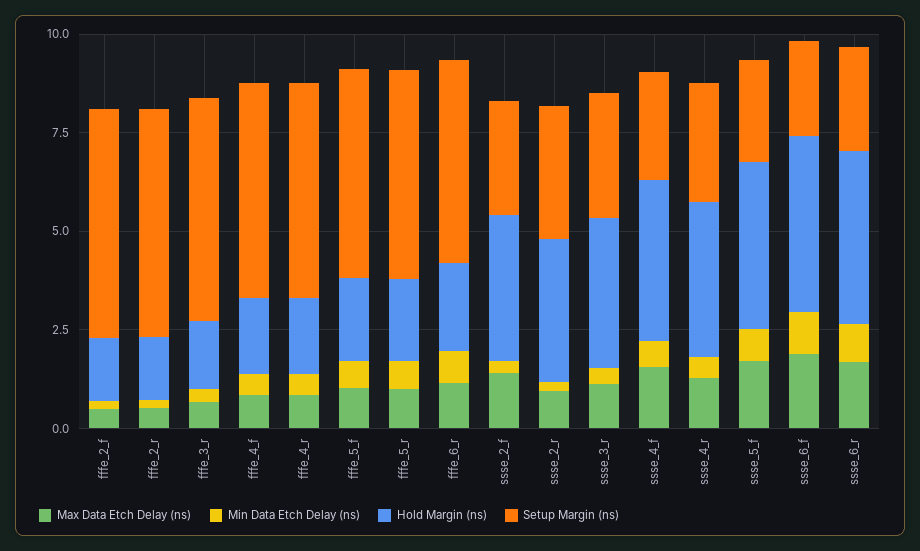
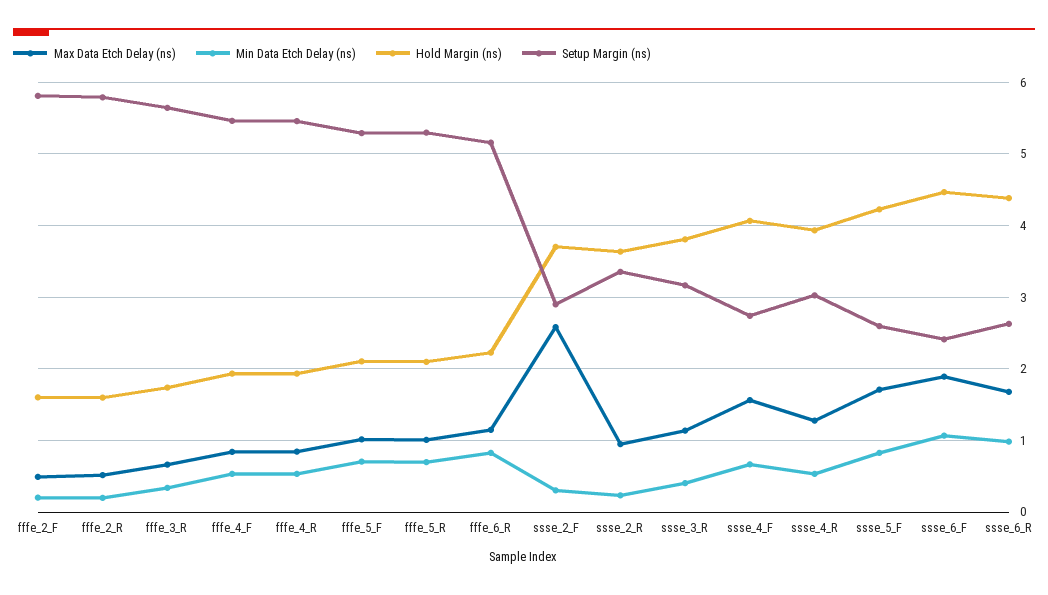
Max Data Etch Delay (ns), ssse_2_f: 1.5 -> 2.6

